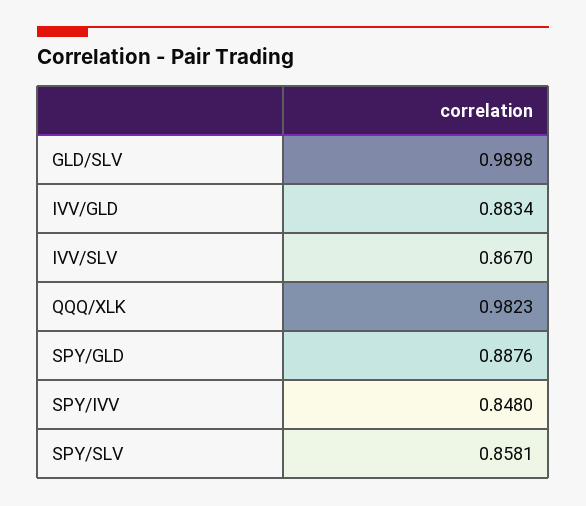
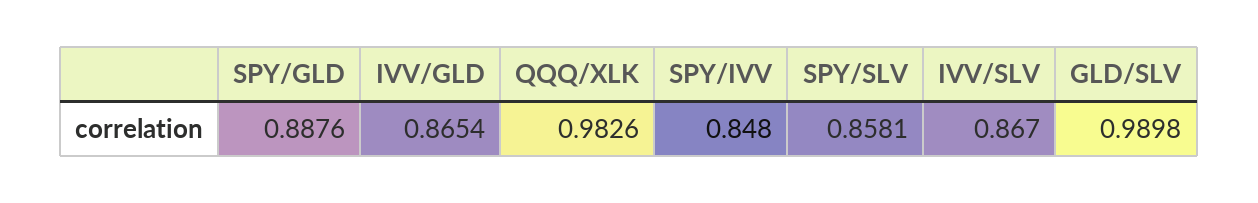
IVV/GLD: 0.8834 -> 0.8654
QQQ/XLK: 0.9823 -> 0.9826

